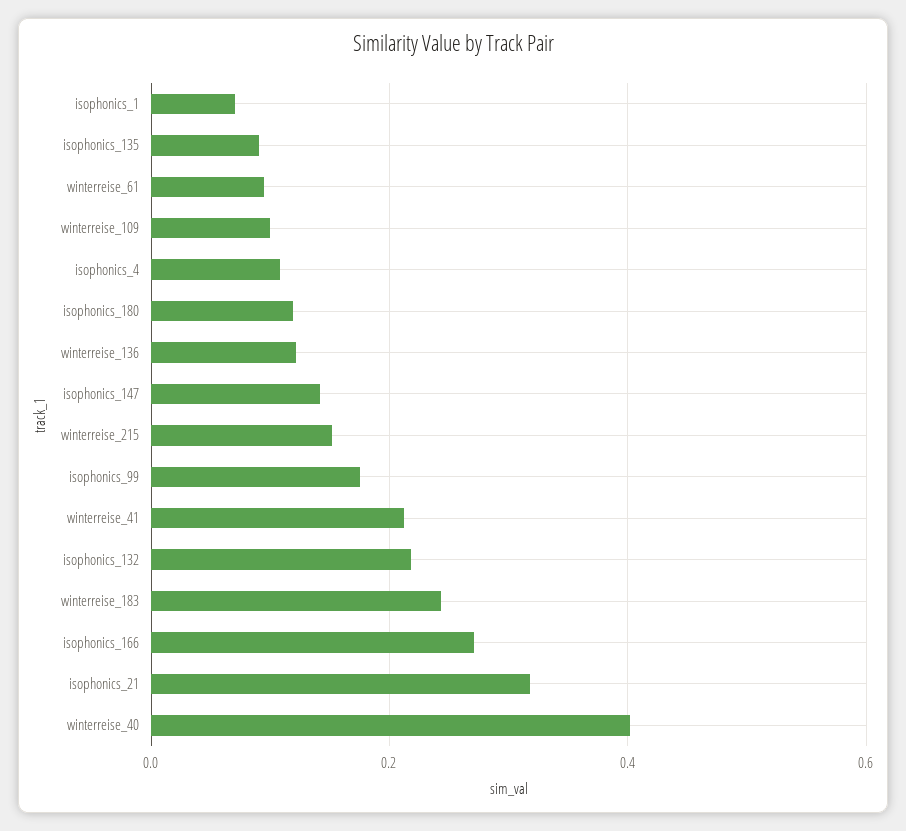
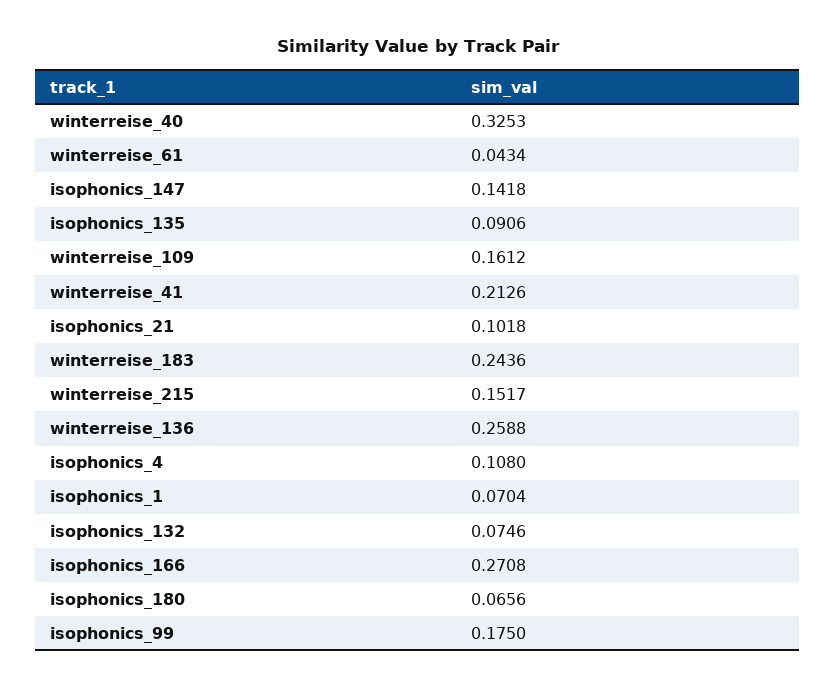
winterreise_61: 0.1 -> 0.0434
winterreise_109: 0.1 -> 0.1612
isophonics_180: 0.12 -> 0.0656
winterreise_136: 0.12 -> 0.2588
isophonics_132: 0.22 -> 0.0746
isophonics_21: 0.32 -> 0.1018
winterreise_40: 0.4 -> 0.3253

